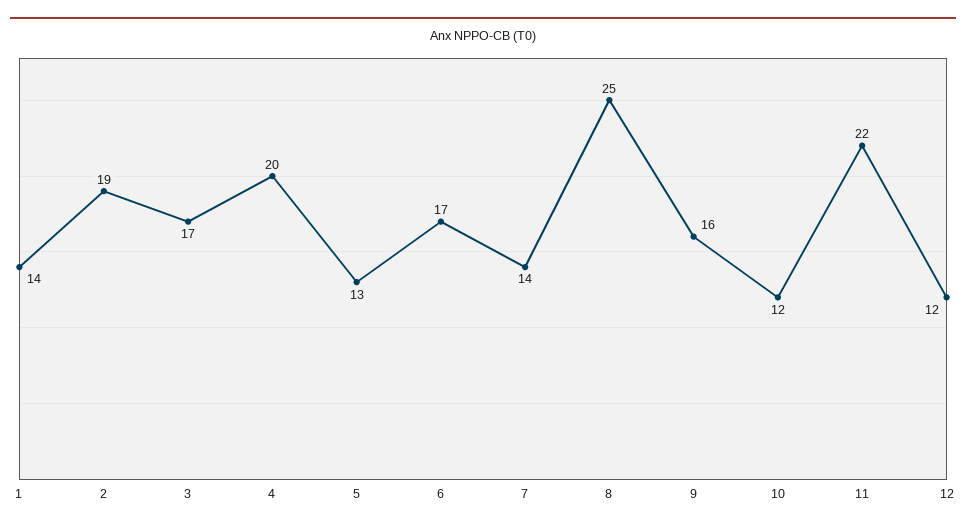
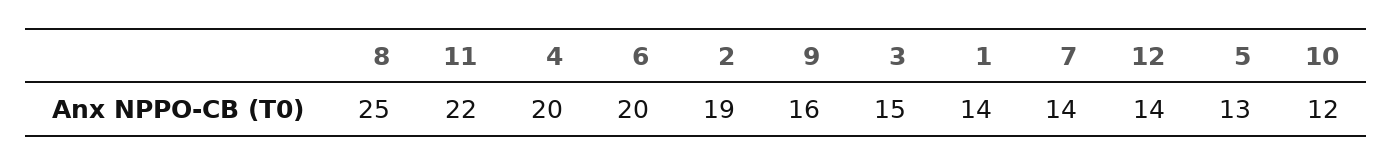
3: 17 -> 15
6: 17 -> 20
12: 12 -> 14

